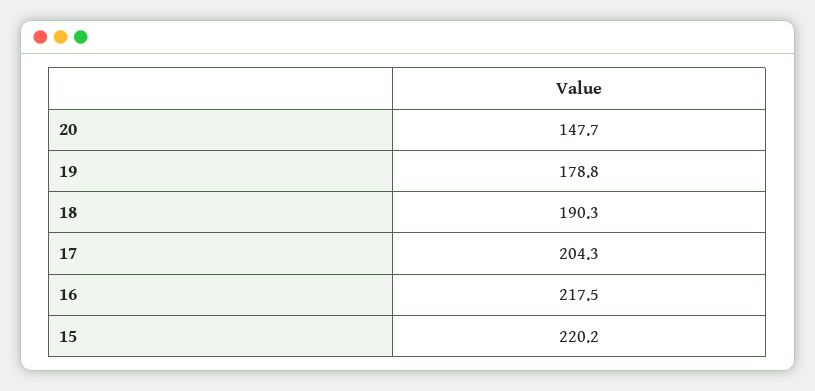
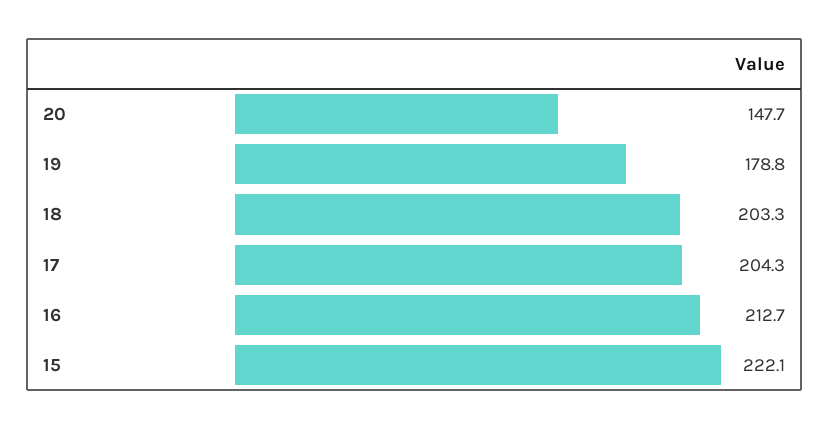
18: 190.3 -> 203.3
16: 217.5 -> 212.7
15: 220.2 -> 222.1

